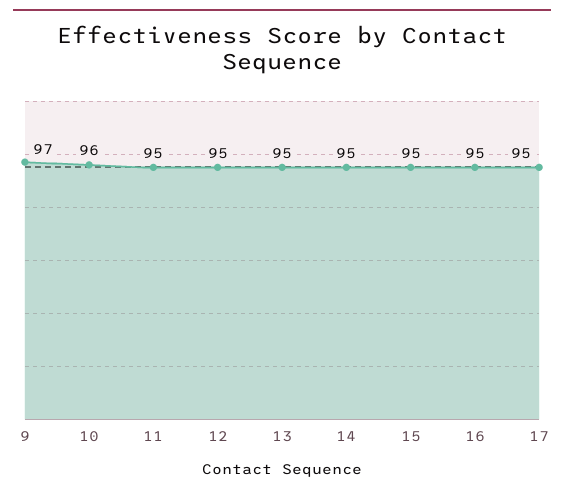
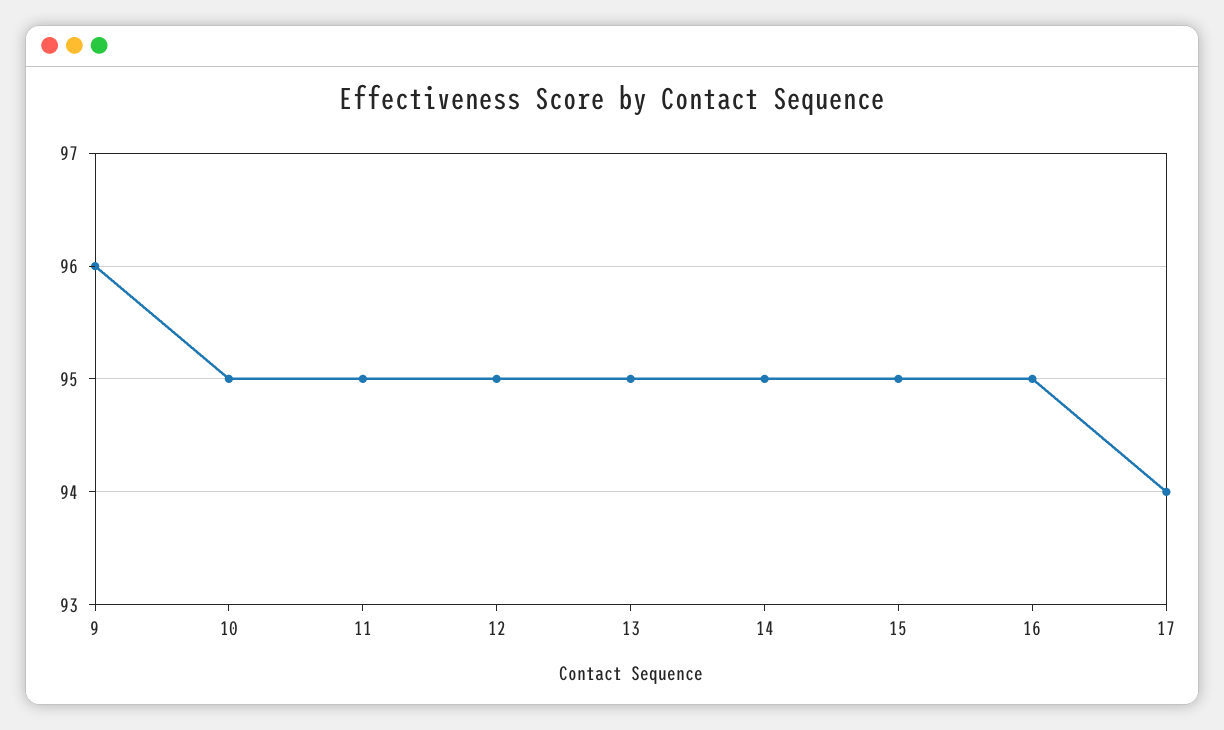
9: 97 -> 96
10: 96 -> 95
17: 95 -> 94

